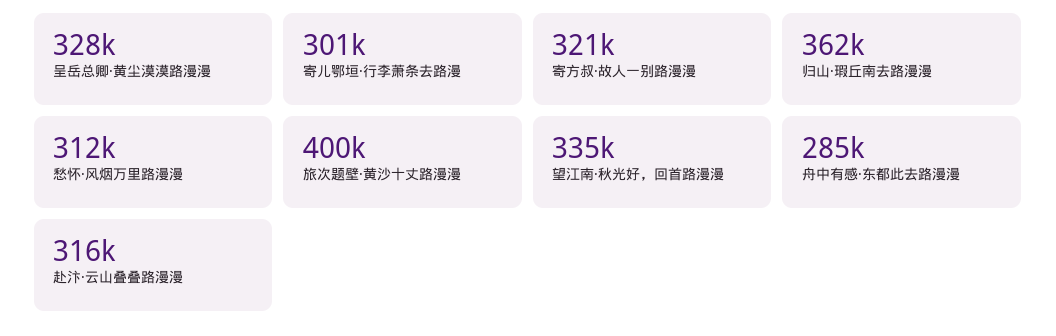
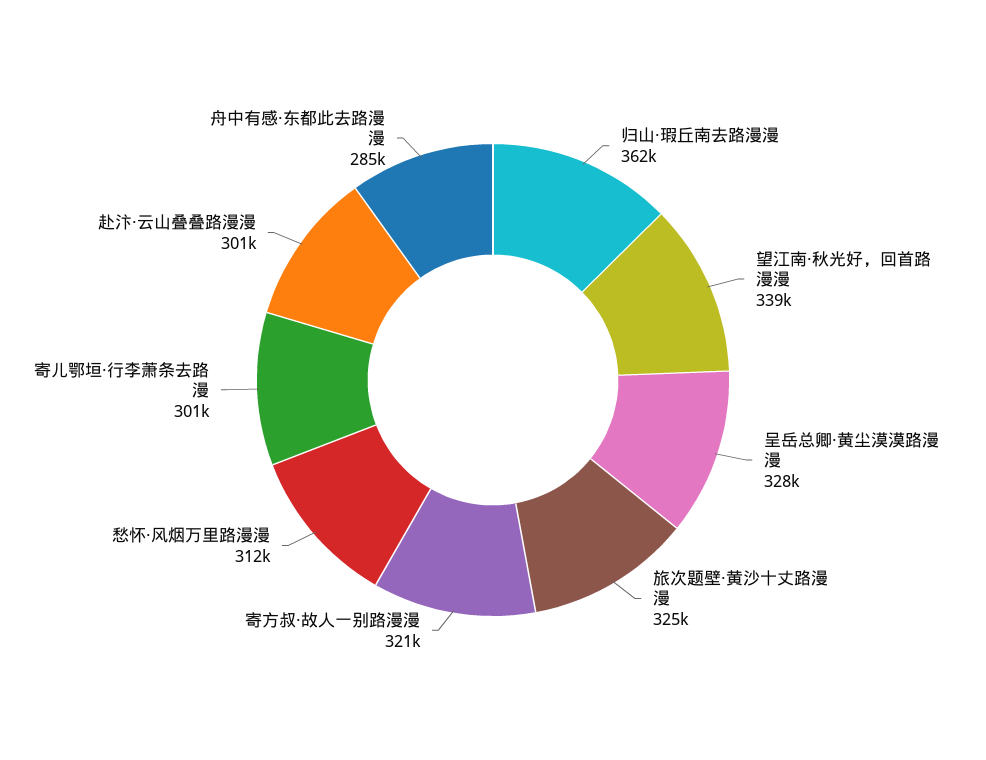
旅次题壁·黄沙十丈路漫漫: 400000 -> 325000
望江南·秋光好，回首路漫漫: 335000 -> 339000
赴汴·云山叠叠路漫漫: 316000 -> 301000

